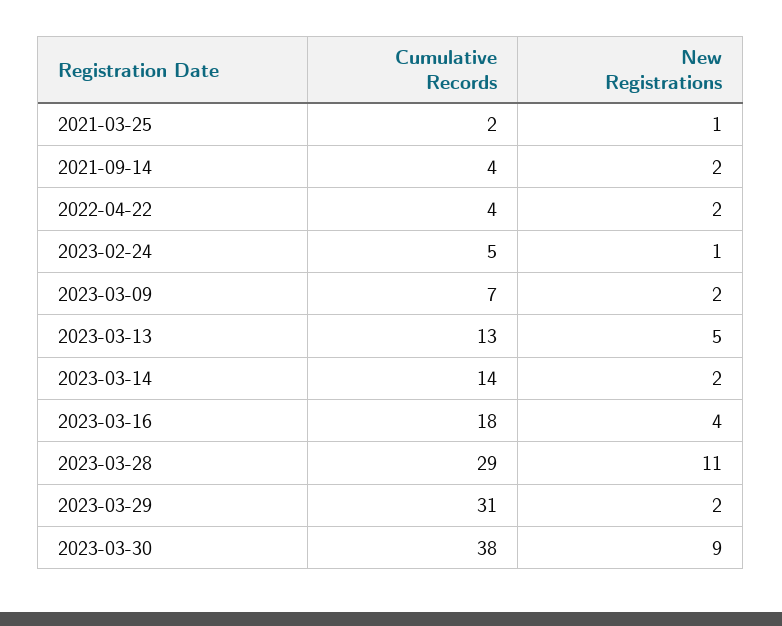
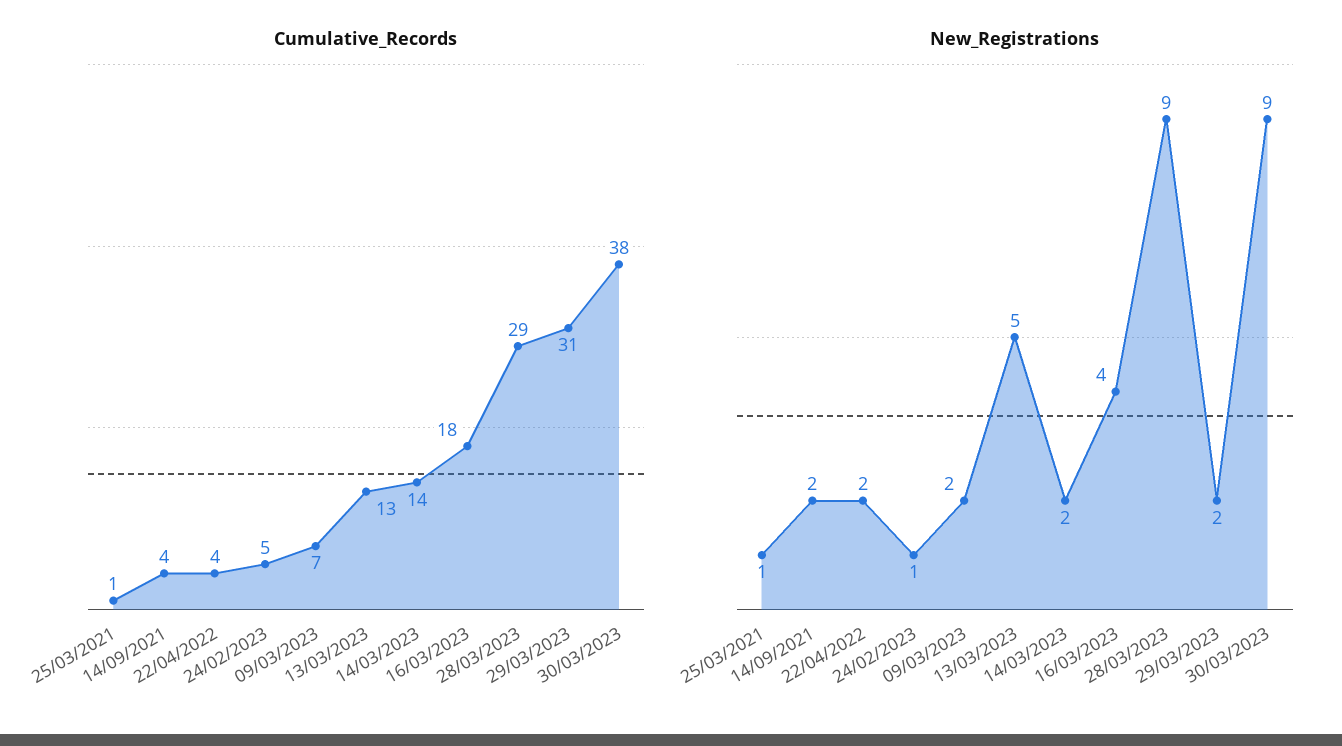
Cumulative Records, 2021-03-25: 2 -> 1
New Registrations, 2023-03-28: 11 -> 9

